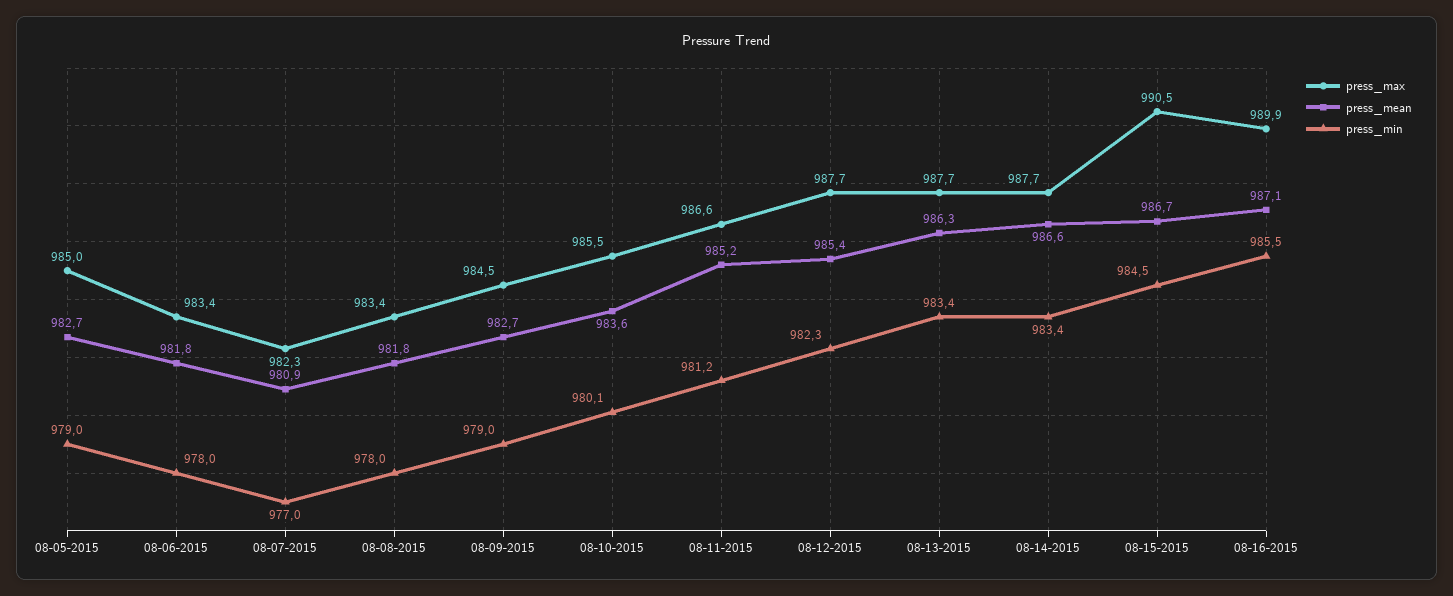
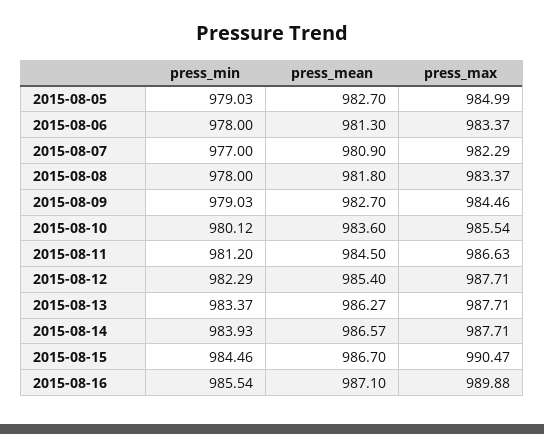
press_mean, 08-06-2015: 981.8 -> 981.3
press_mean, 08-11-2015: 985.2 -> 984.5
press_min, 08-14-2015: 983.4 -> 983.93

